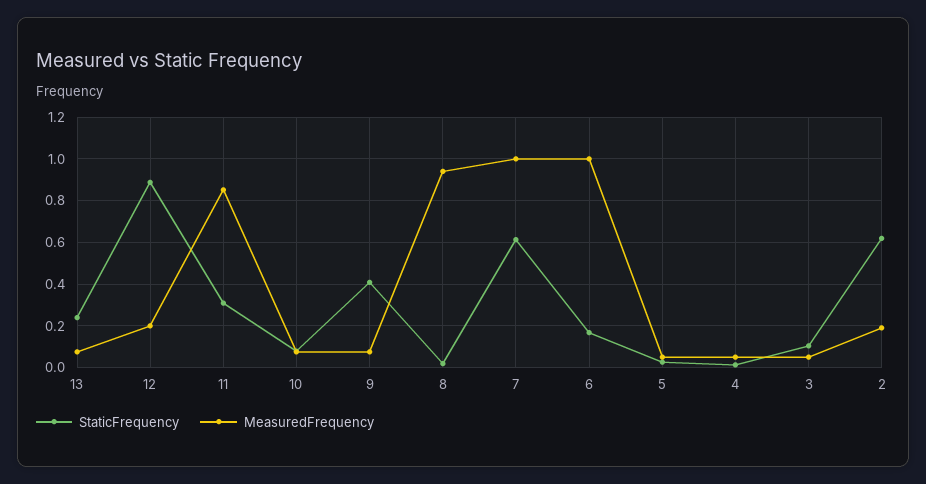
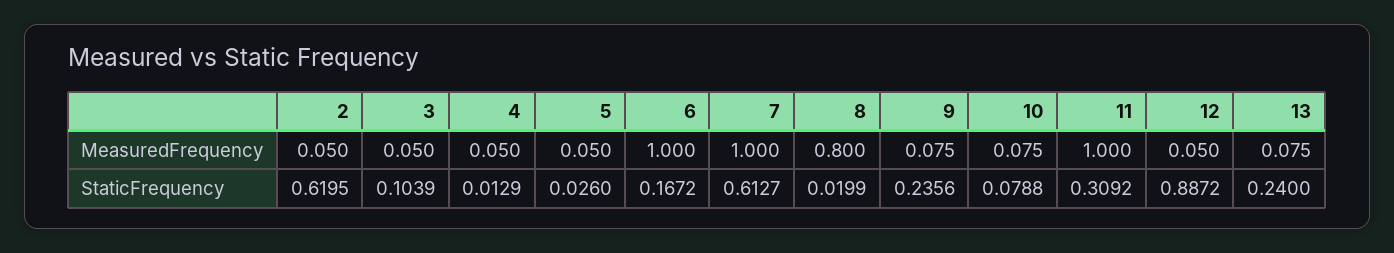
MeasuredFrequency, 12: 0.2 -> 0.05
MeasuredFrequency, 11: 0.85 -> 1
StaticFrequency, 9: 0.4 -> 0.2356
MeasuredFrequency, 8: 0.95 -> 0.8
MeasuredFrequency, 2: 0.2 -> 0.05

